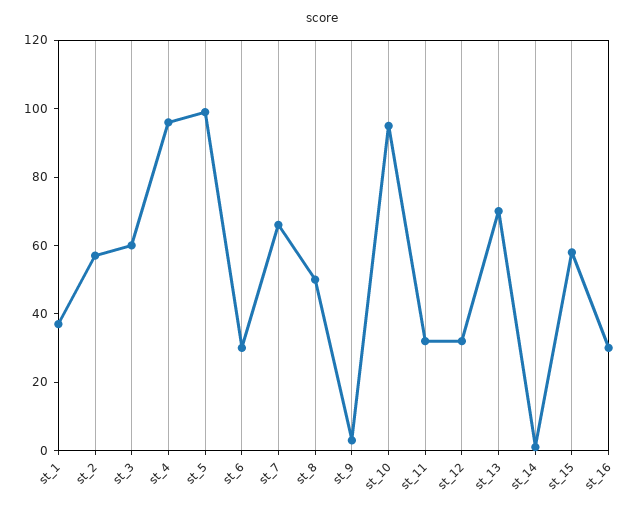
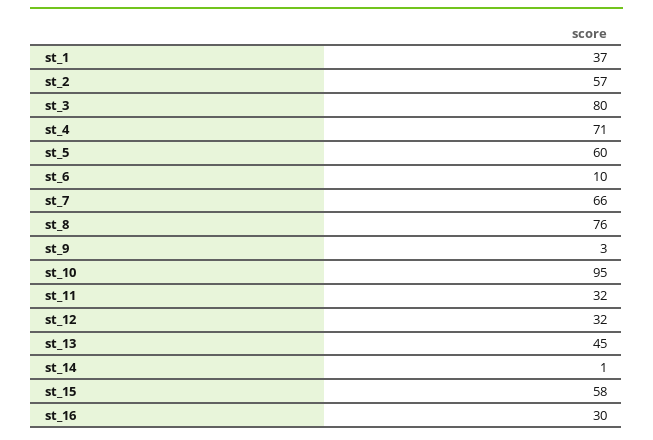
st_3: 60 -> 80
st_4: 95 -> 71
st_5: 100 -> 60
st_6: 30 -> 10
st_8: 50 -> 76
st_13: 70 -> 45

